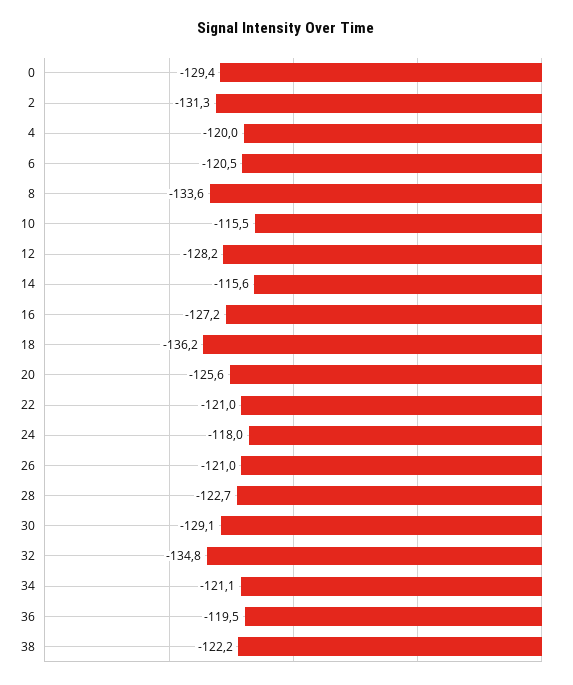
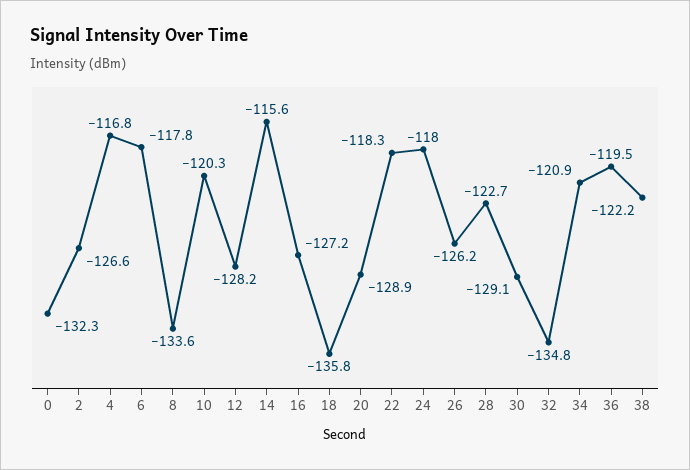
0: -129.4 -> -132.3
2: -131.3 -> -126.6
4: -120 -> -116.8
6: -120.5 -> -117.8
10: -115.5 -> -120.3
18: -136.2 -> -135.8
20: -125.6 -> -128.9
22: -121 -> -118.3
26: -121 -> -126.2
34: -121.1 -> -120.9

